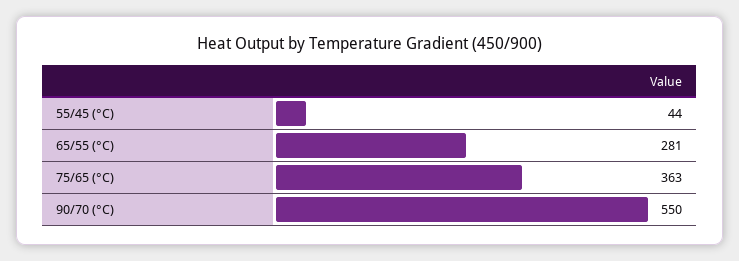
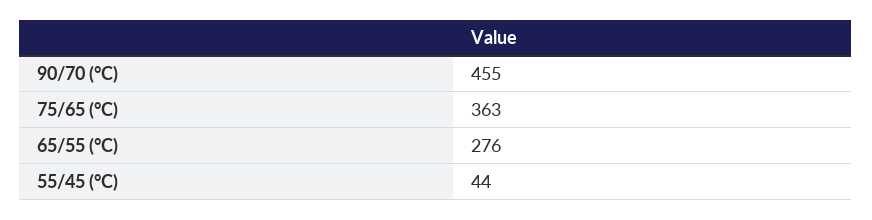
65/55 (°C): 281 -> 276
90/70 (°C): 550 -> 455

